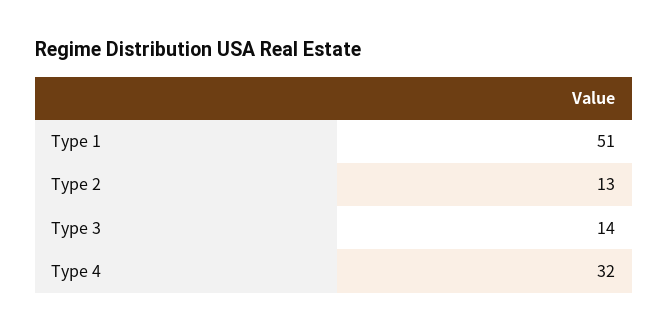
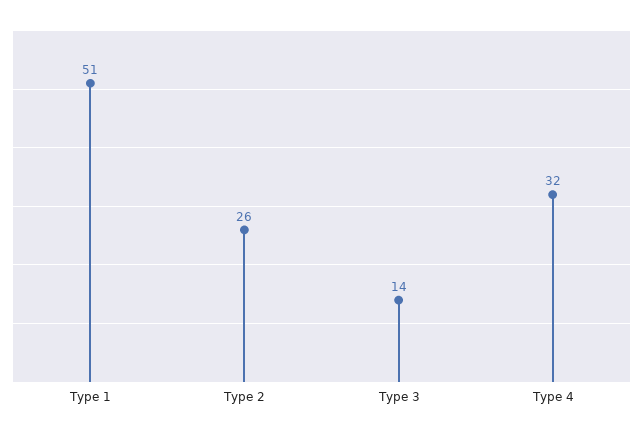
Type 2: 13 -> 26

